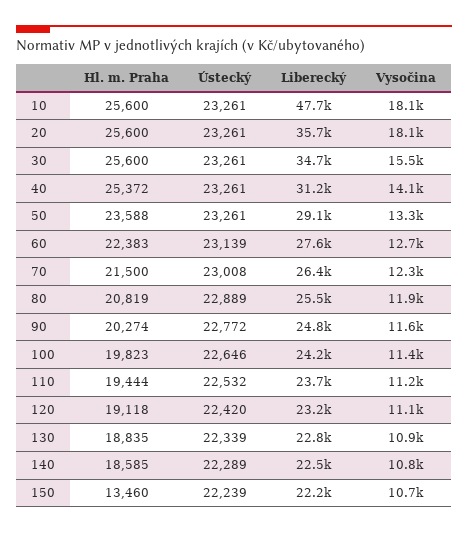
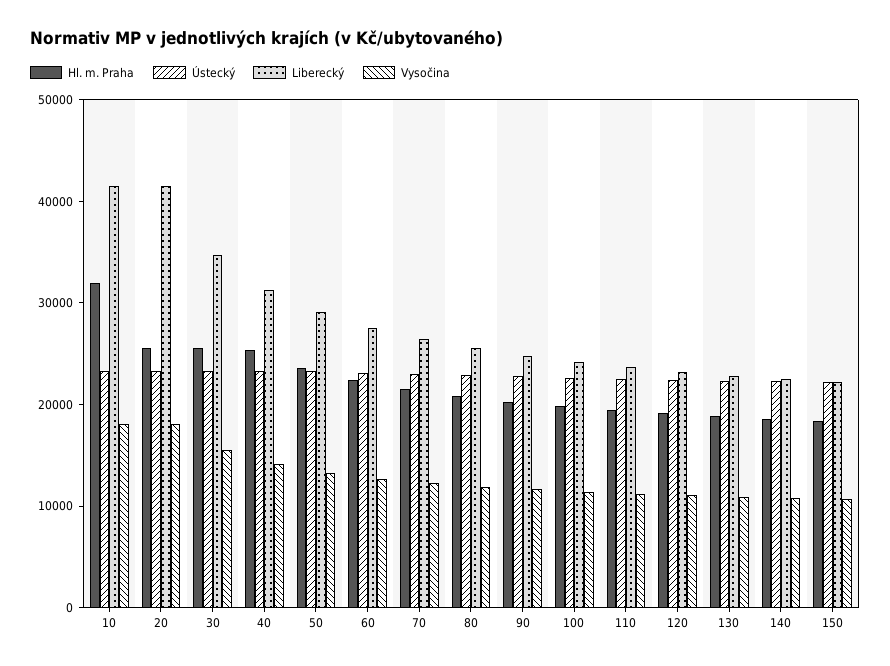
Hl. m. Praha, 10: 25600 -> 32000
Liberecký, 10: 47700 -> 42000
Liberecký, 20: 35700 -> 42000
Hl. m. Praha, 150: 13460 -> 18000

